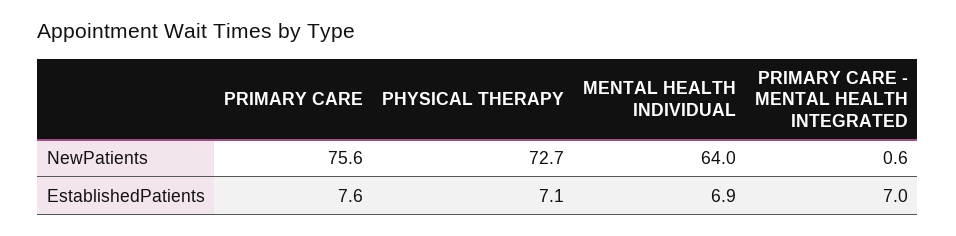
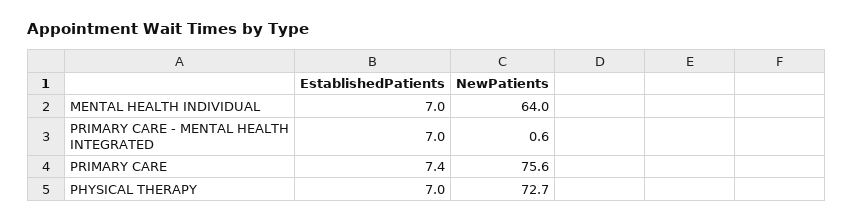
PRIMARY CARE, EstablishedPatients: 7.6 -> 7.4
PHYSICAL THERAPY, EstablishedPatients: 7.1 -> 7
MENTAL HEALTH INDIVIDUAL, EstablishedPatients: 6.9 -> 7

